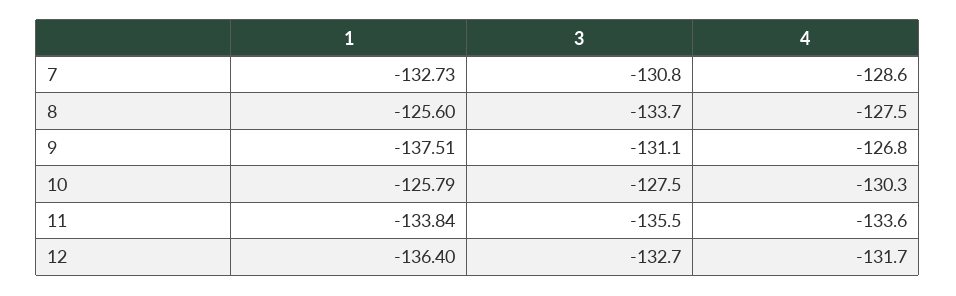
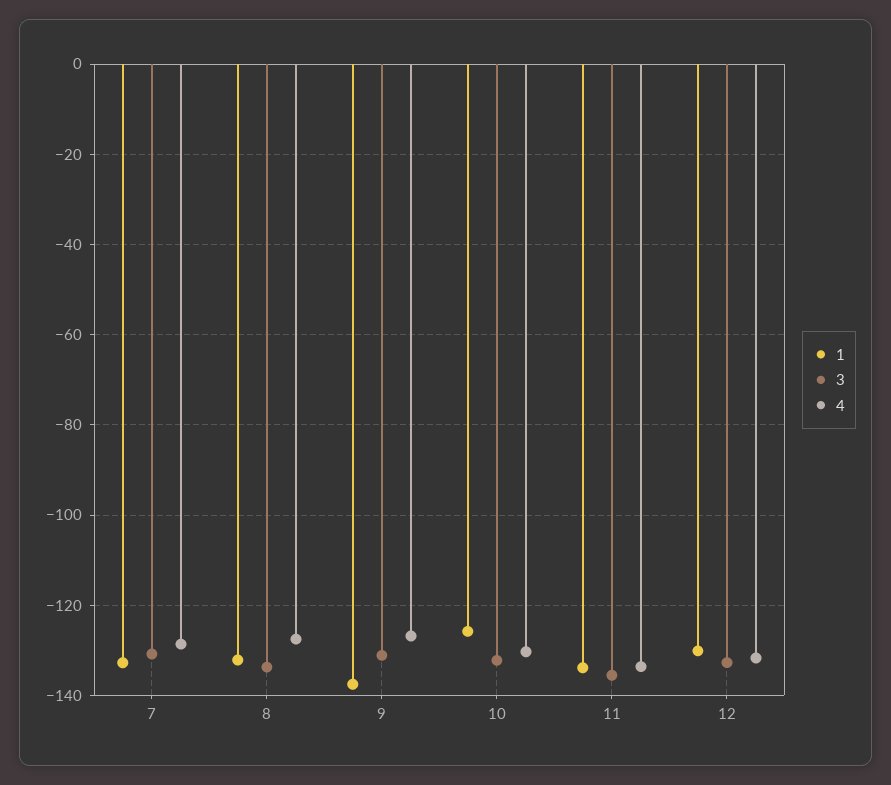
1, 8: -125.6 -> -132
3, 10: -127.5 -> -132
1, 12: -136.4 -> -130

